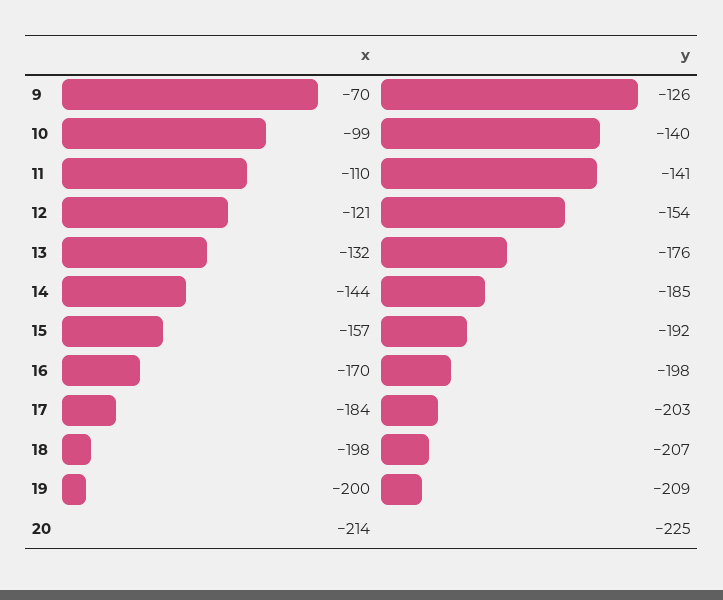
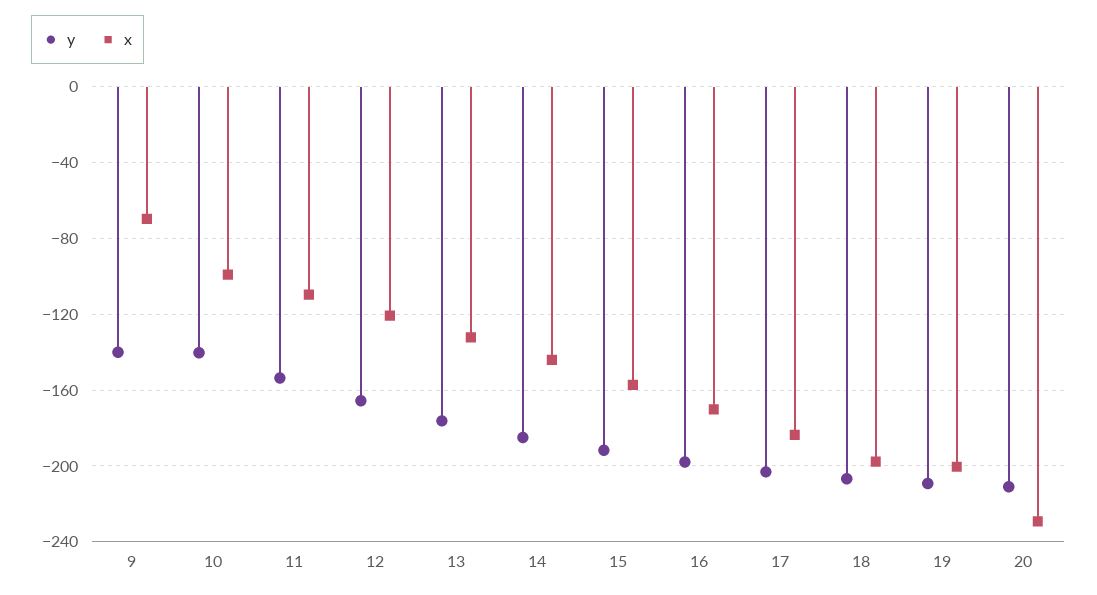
y, 9: -126 -> -140
y, 11: -141 -> -155
y, 12: -154 -> -165
x, 20: -214 -> -230
y, 20: -225 -> -210

